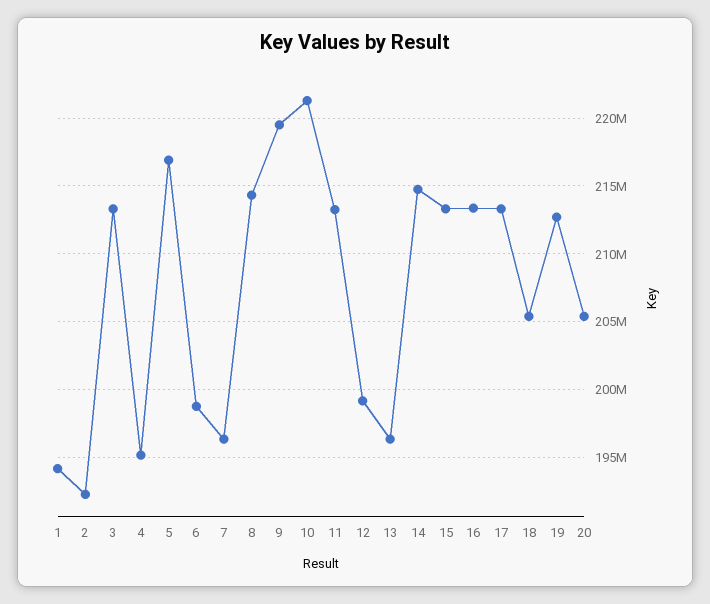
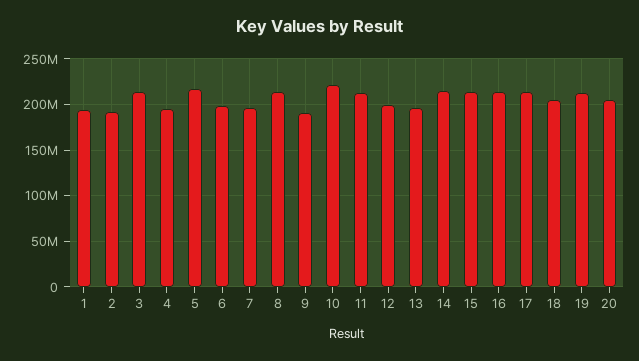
9: 219500000 -> 190000000

